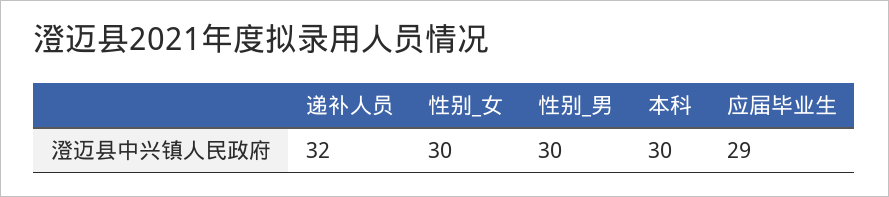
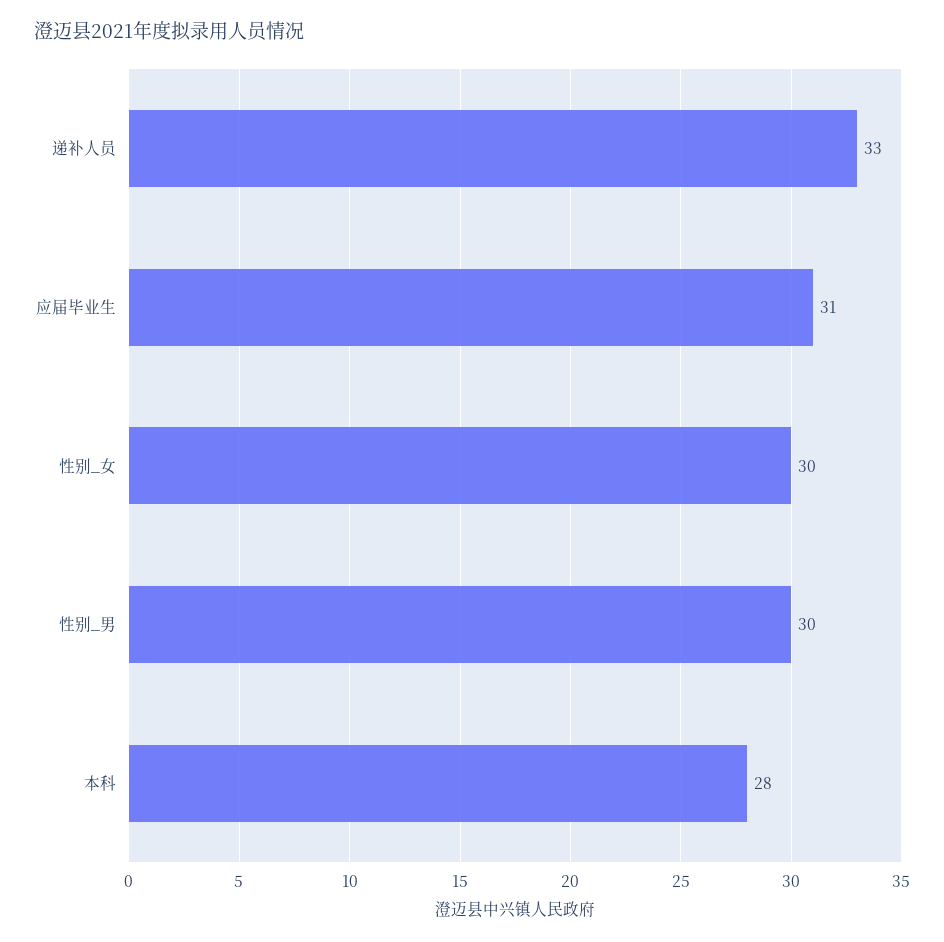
递补人员: 32 -> 33
本科: 30 -> 28
应届毕业生: 29 -> 31

